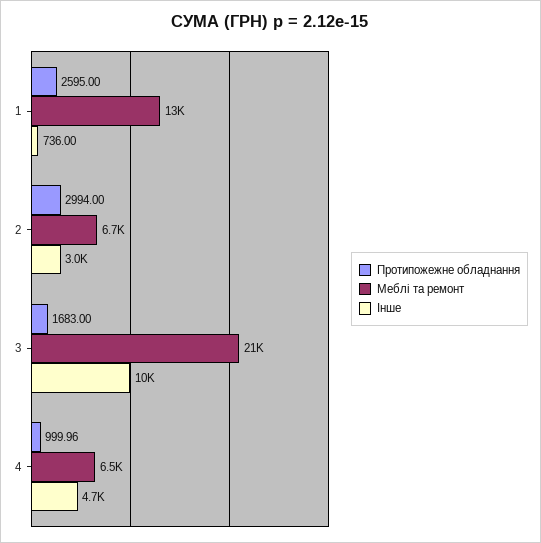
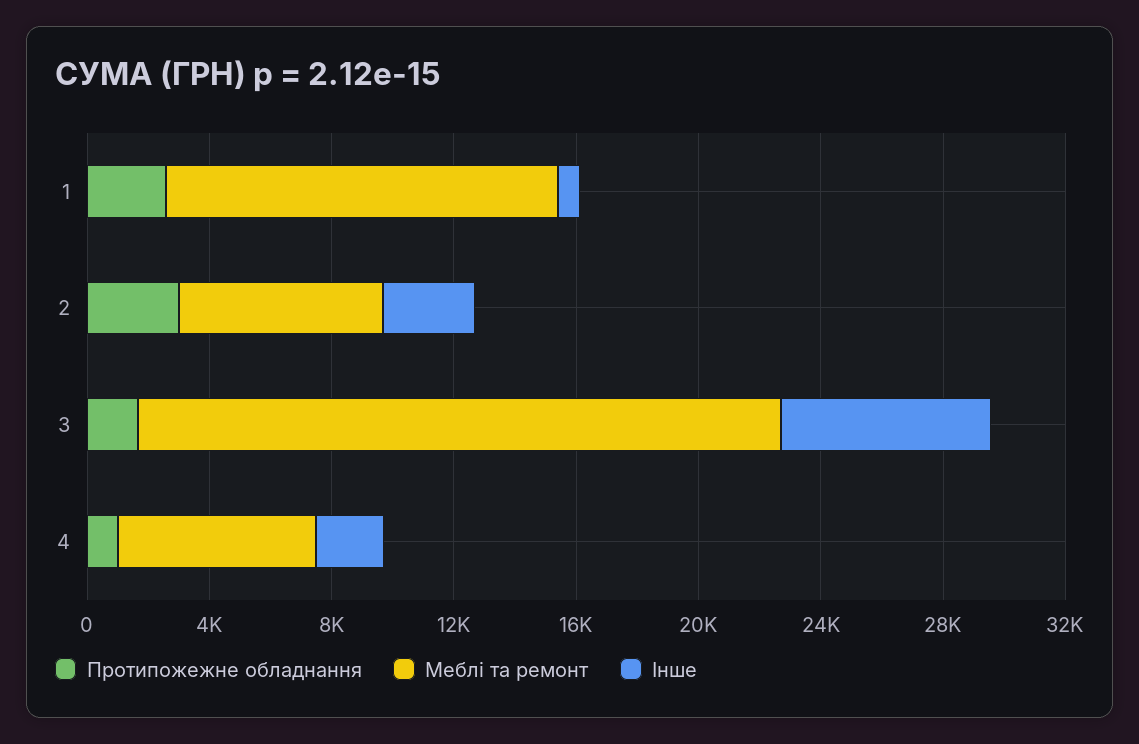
Інше, 3: 10000 -> 7000
Інше, 4: 4700 -> 2000

